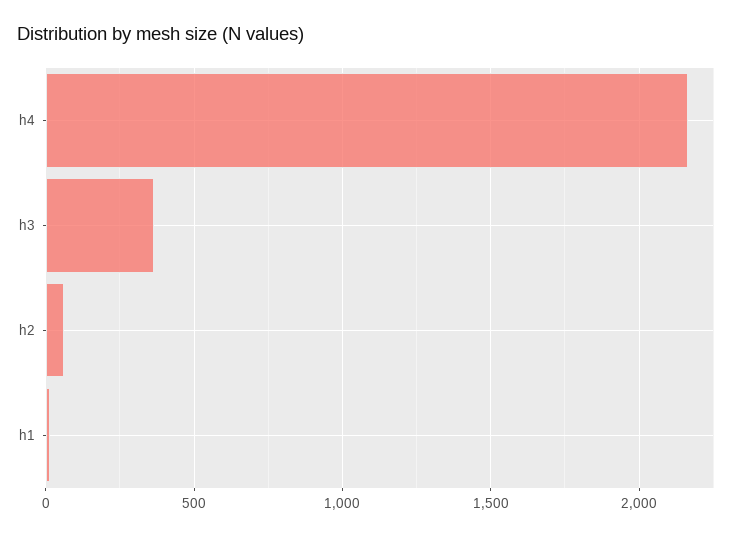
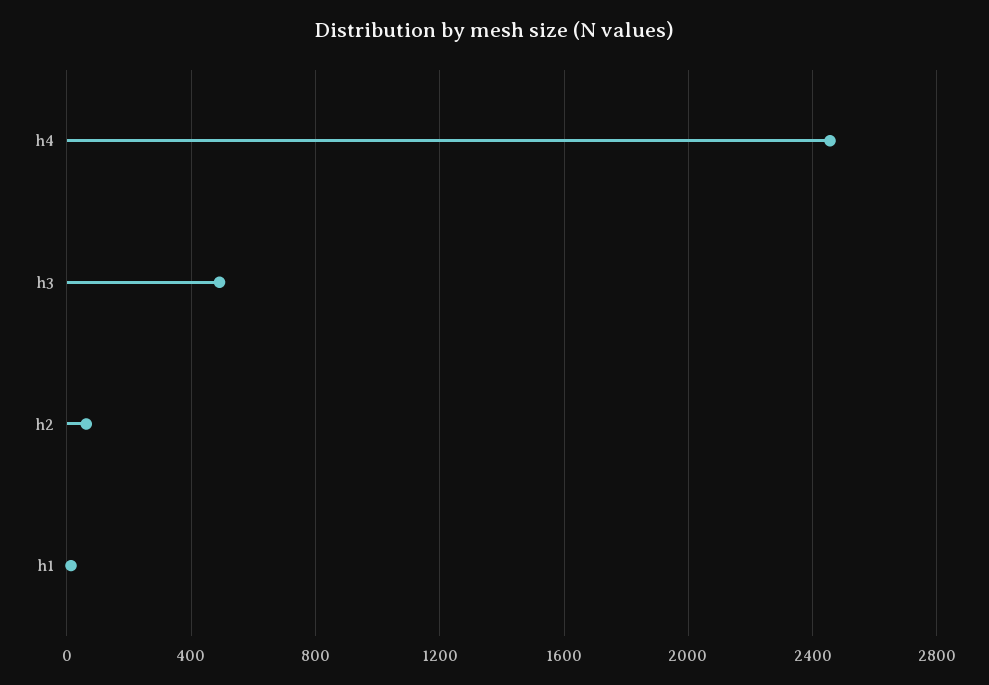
h4: 2150 -> 2450
h3: 350 -> 500

